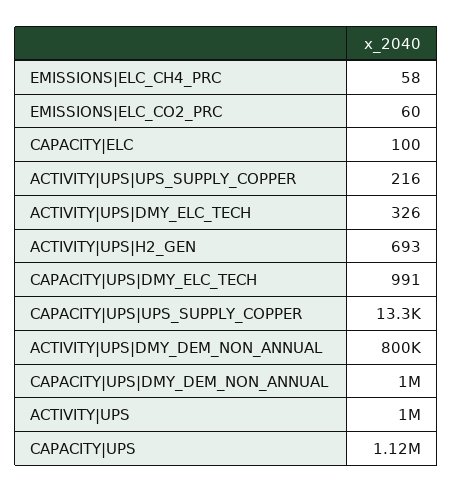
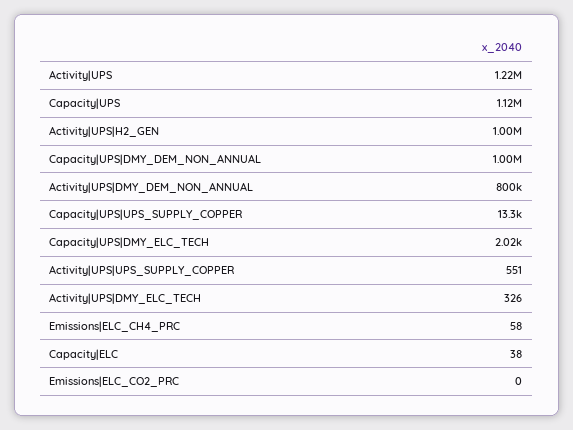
EMISSIONS|ELC_CO2_PRC: 60 -> 0
CAPACITY|ELC: 100 -> 38
ACTIVITY|UPS|UPS_SUPPLY_COPPER: 216 -> 551
ACTIVITY|UPS|H2_GEN: 693 -> 1000000
CAPACITY|UPS|DMY_ELC_TECH: 991 -> 2020
ACTIVITY|UPS: 1000000 -> 1220000

